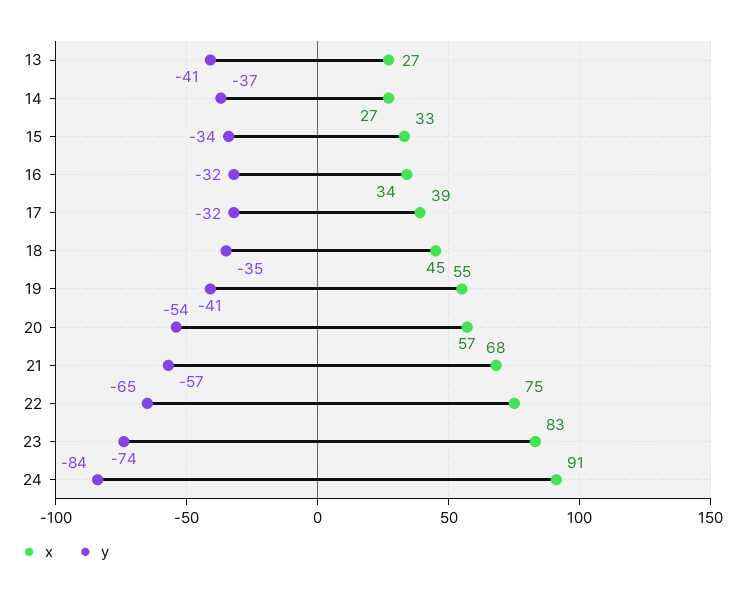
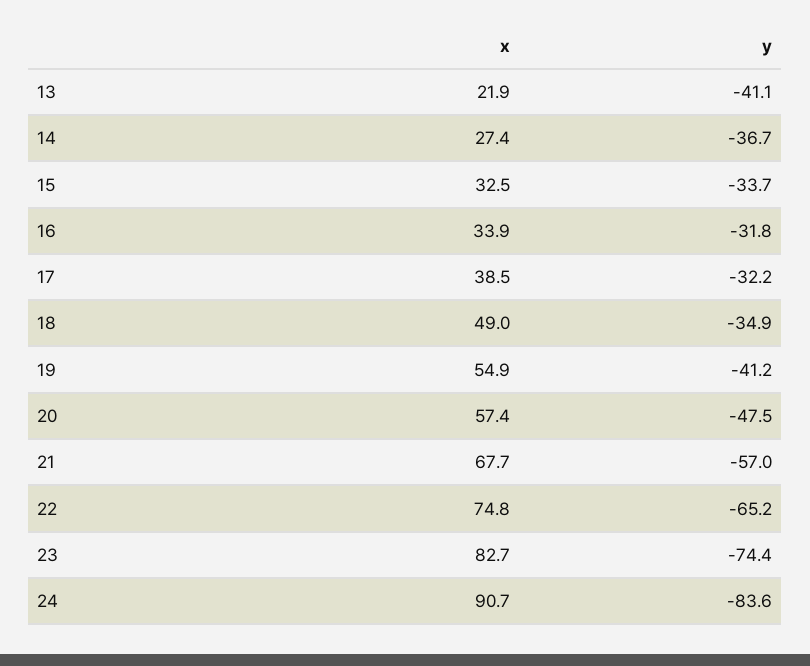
x, 13: 27 -> 21.9
x, 18: 45 -> 49
y, 20: -54 -> -47.5

